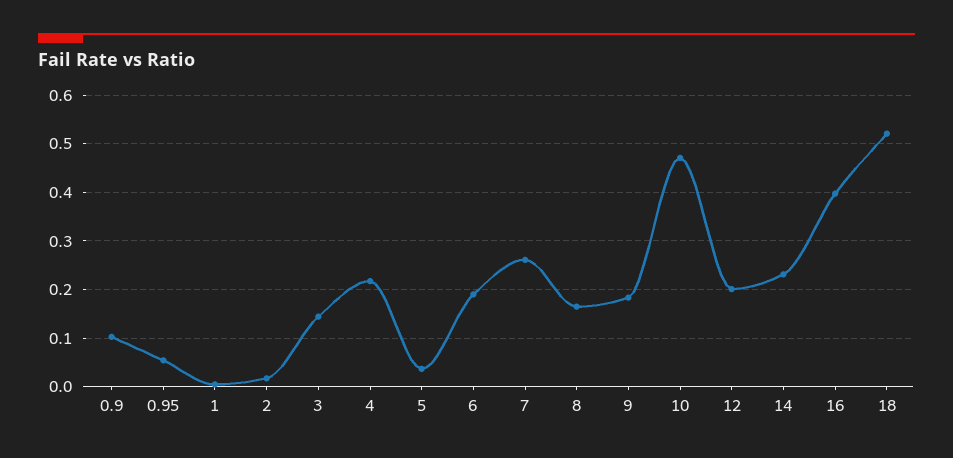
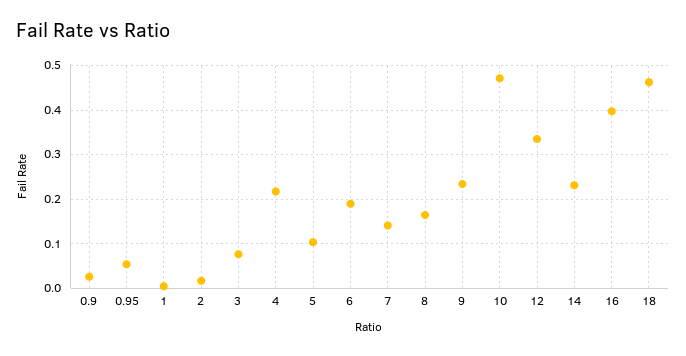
0.9: 0.1 -> 0.02
3: 0.14 -> 0.08
5: 0.04 -> 0.1
7: 0.26 -> 0.14
9: 0.18 -> 0.24
12: 0.2 -> 0.34
18: 0.52 -> 0.46

